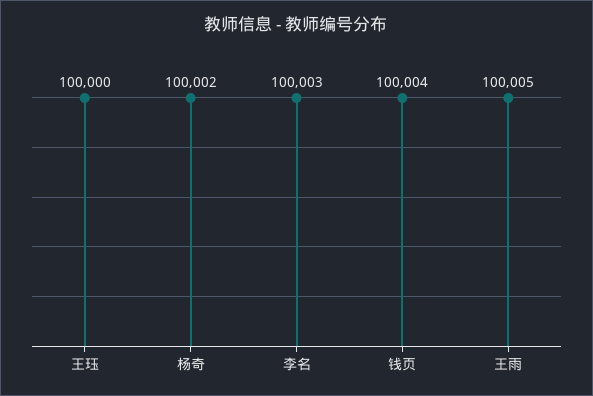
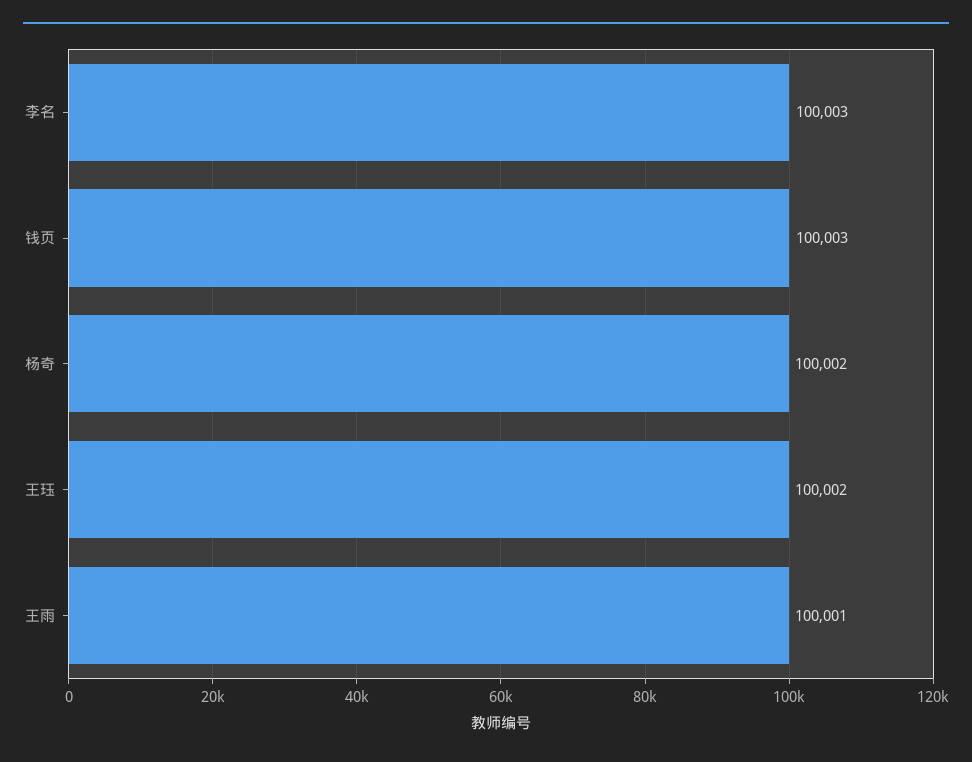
王珏: 100000 -> 100002
钱页: 100004 -> 100003
王雨: 100005 -> 100001

